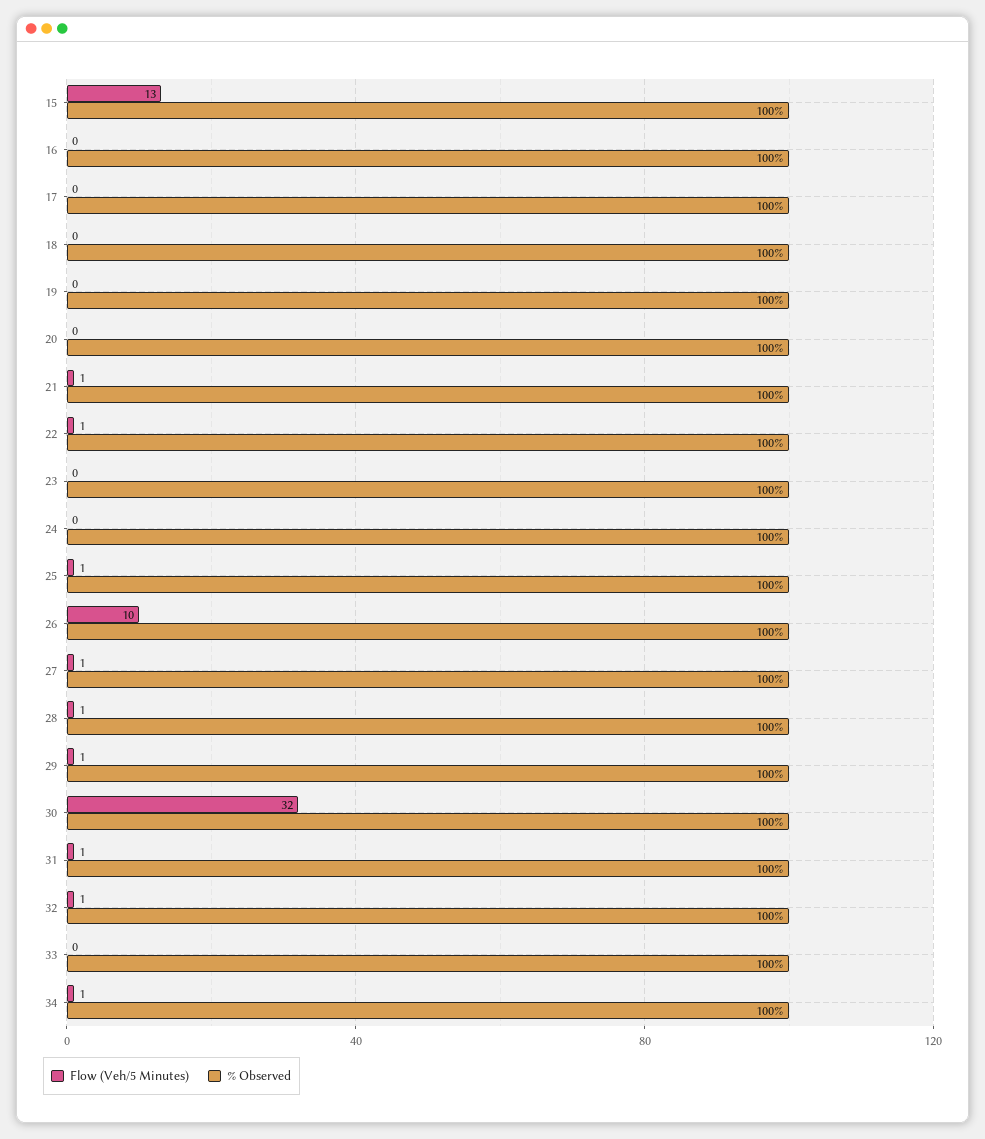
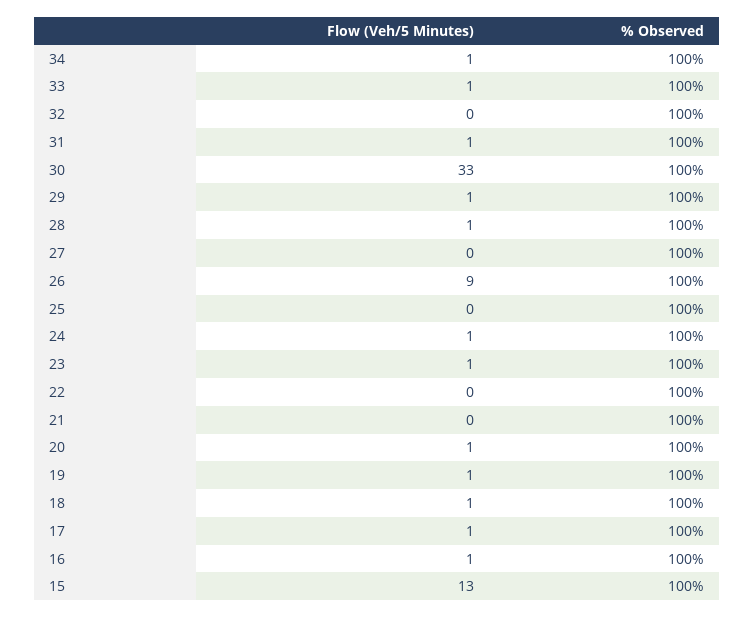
Flow (Veh/5 Minutes), 16: 0 -> 1
Flow (Veh/5 Minutes), 17: 0 -> 1
Flow (Veh/5 Minutes), 18: 0 -> 1
Flow (Veh/5 Minutes), 19: 0 -> 1
Flow (Veh/5 Minutes), 20: 0 -> 1
Flow (Veh/5 Minutes), 21: 1 -> 0
Flow (Veh/5 Minutes), 22: 1 -> 0
Flow (Veh/5 Minutes), 23: 0 -> 1
Flow (Veh/5 Minutes), 24: 0 -> 1
Flow (Veh/5 Minutes), 25: 1 -> 0
Flow (Veh/5 Minutes), 26: 10 -> 9
Flow (Veh/5 Minutes), 27: 1 -> 0
Flow (Veh/5 Minutes), 30: 32 -> 33
Flow (Veh/5 Minutes), 32: 1 -> 0
Flow (Veh/5 Minutes), 33: 0 -> 1

